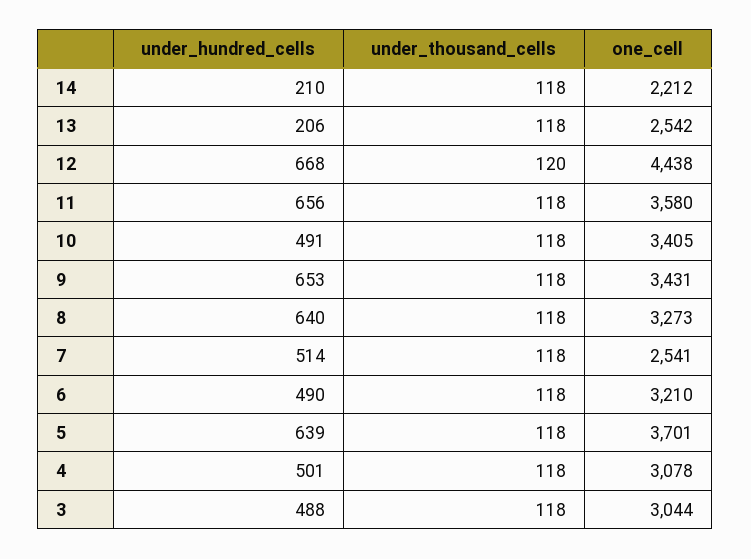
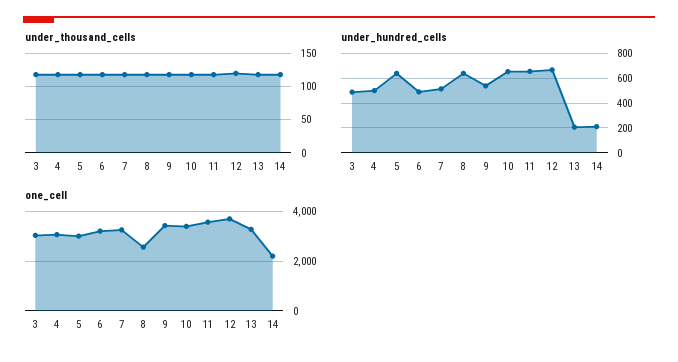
one_cell, 13: 2542 -> 3250
one_cell, 12: 4438 -> 3750
under_hundred_cells, 10: 491 -> 650
under_hundred_cells, 9: 653 -> 550
one_cell, 8: 3273 -> 2500
one_cell, 7: 2541 -> 3250
one_cell, 5: 3701 -> 3000

